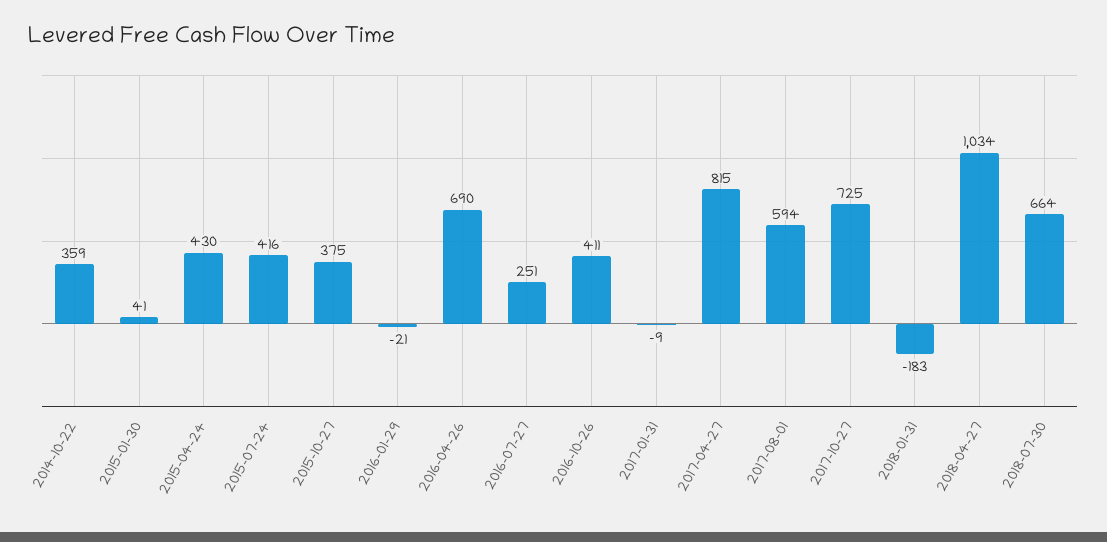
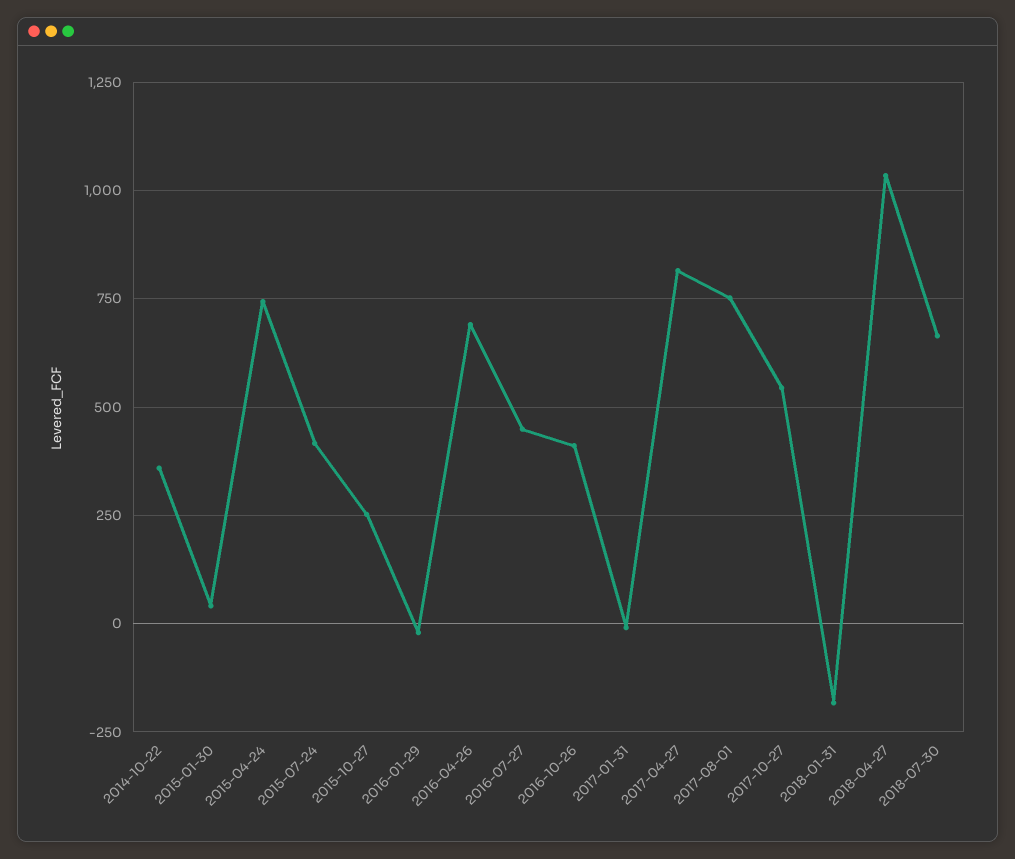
2015-04-24: 430 -> 750
2015-10-27: 375 -> 250
2016-07-27: 251 -> 450
2017-08-01: 594 -> 750
2017-10-27: 725 -> 550

